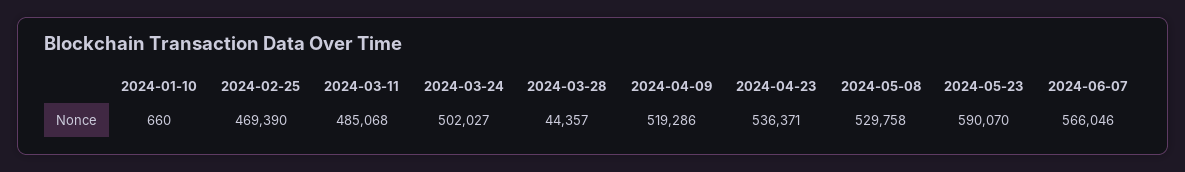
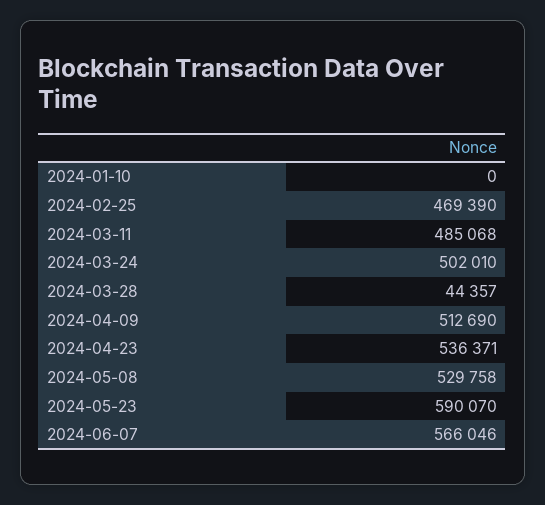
2024-01-10: 660 -> 0
2024-03-24: 502027 -> 502010
2024-04-09: 519286 -> 512690

